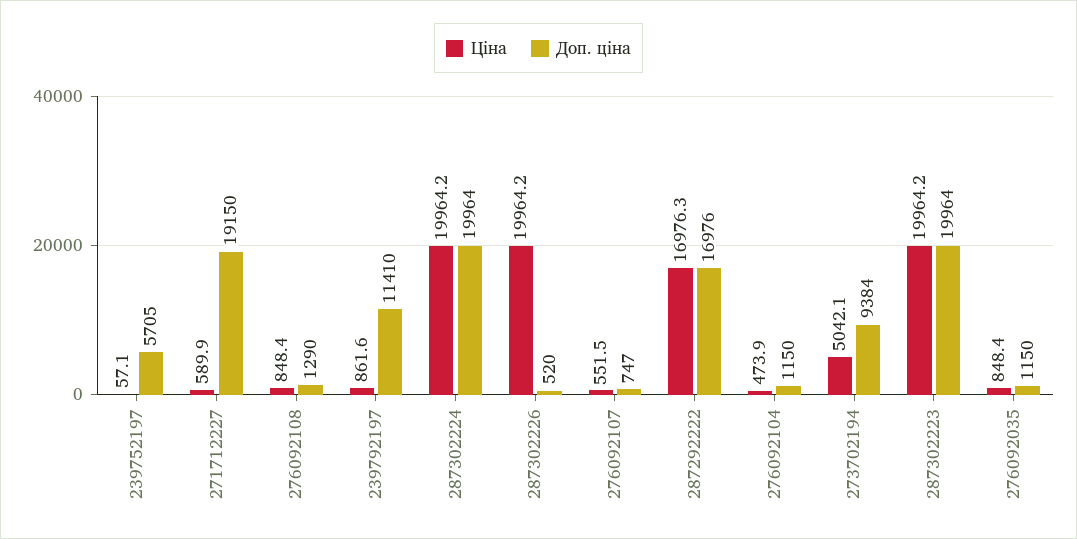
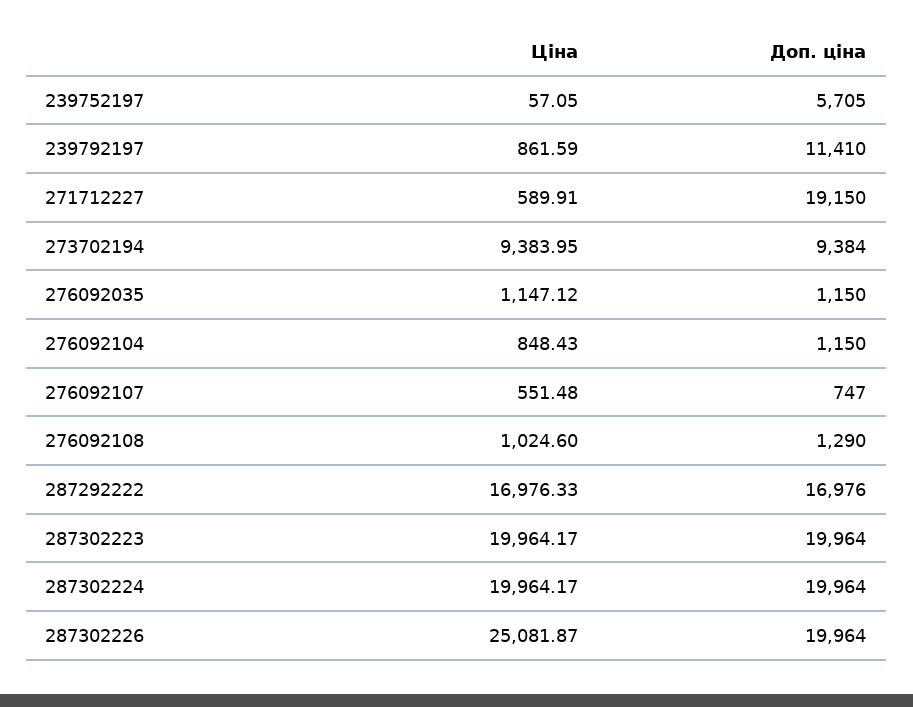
Ціна, 276092108: 848.4 -> 1024.6
Ціна, 287302226: 19964.2 -> 25081.87
Доп. ціна, 287302226: 520 -> 19964
Ціна, 276092104: 473.9 -> 848.43
Ціна, 273702194: 5042.1 -> 9383.95
Ціна, 276092035: 848.4 -> 1147.12

